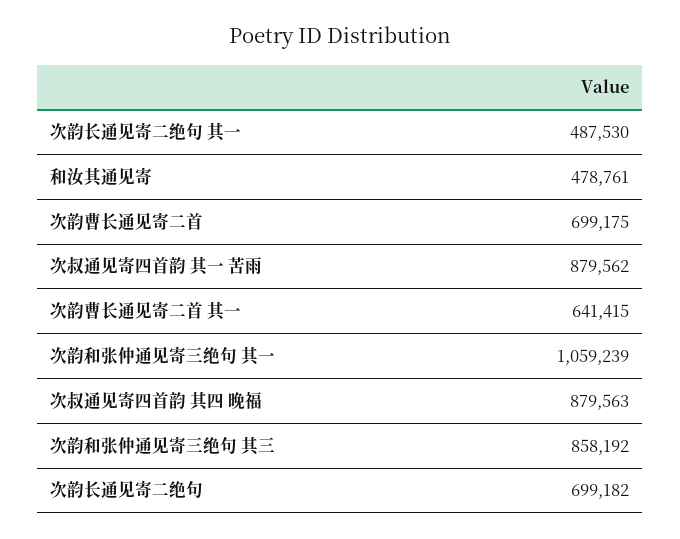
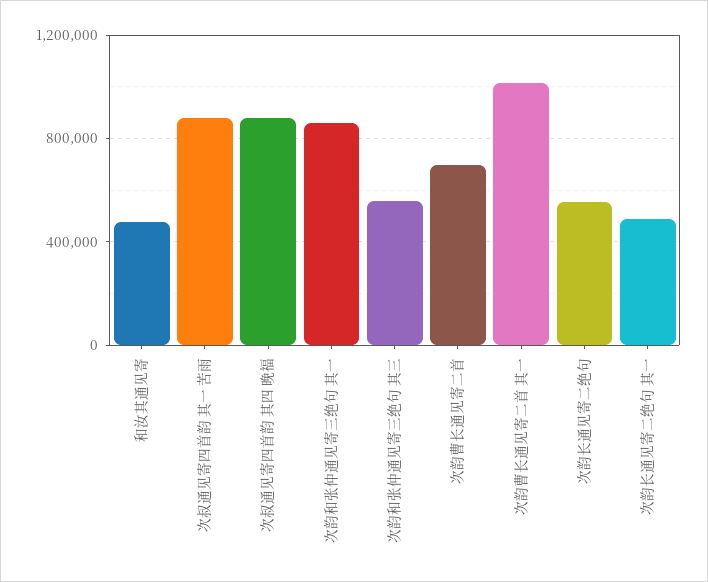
次韵曹长通见寄二首 其一: 641415 -> 1000000
次韵和张仲通见寄三绝句 其一: 1059239 -> 850000
次韵和张仲通见寄三绝句 其三: 858192 -> 550000
次韵长通见寄二绝句: 699182 -> 550000

